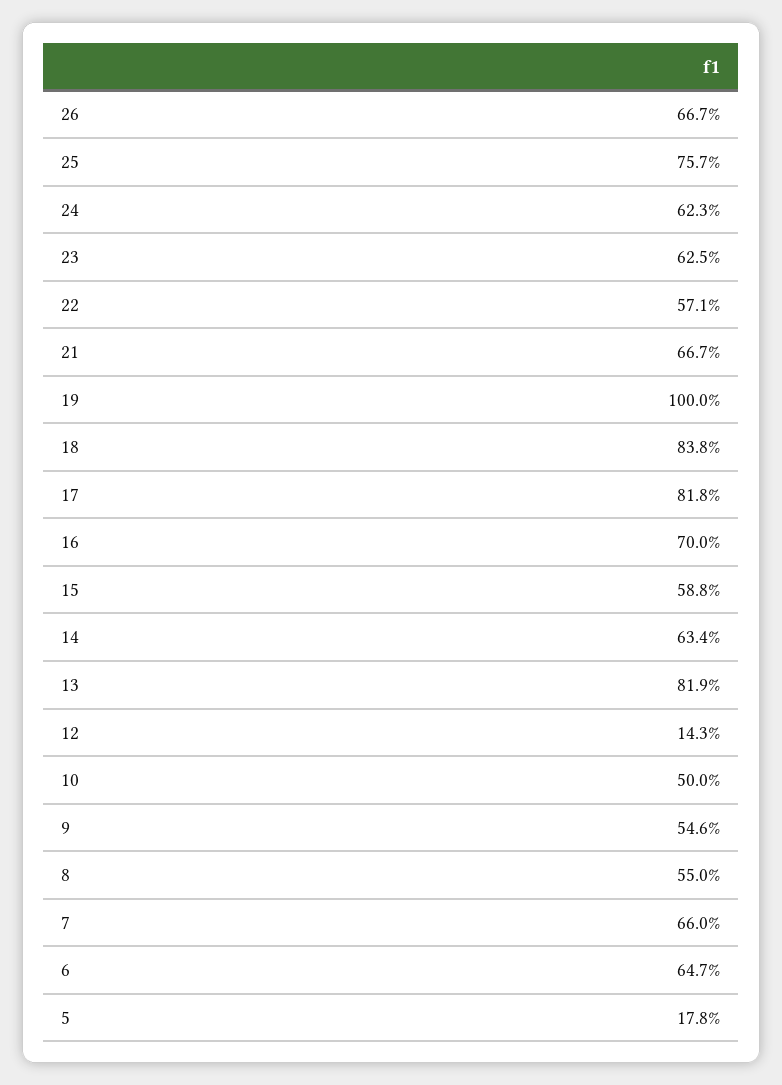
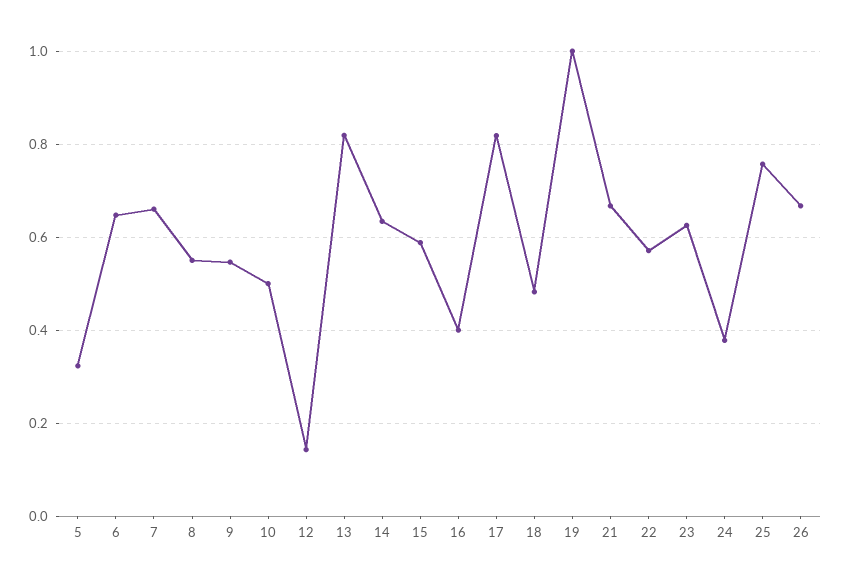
24: 0.623 -> 0.38
18: 0.838 -> 0.48
16: 0.7 -> 0.4
5: 0.178 -> 0.32

